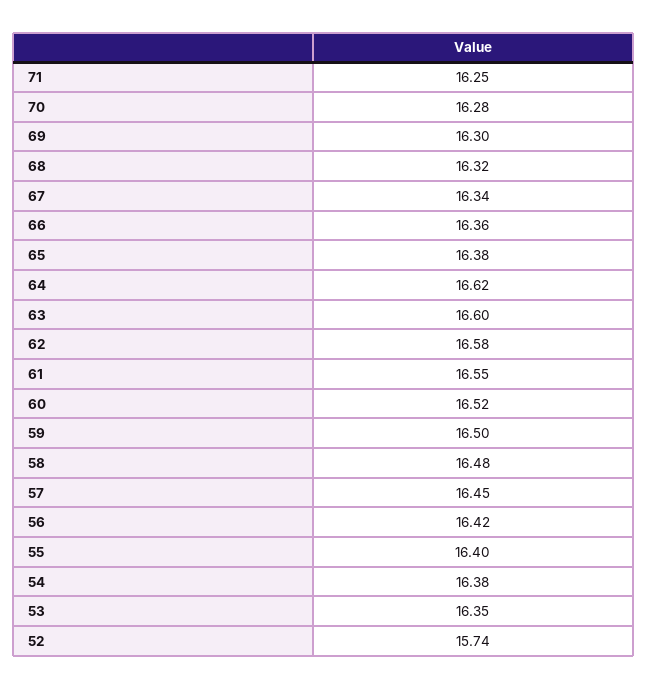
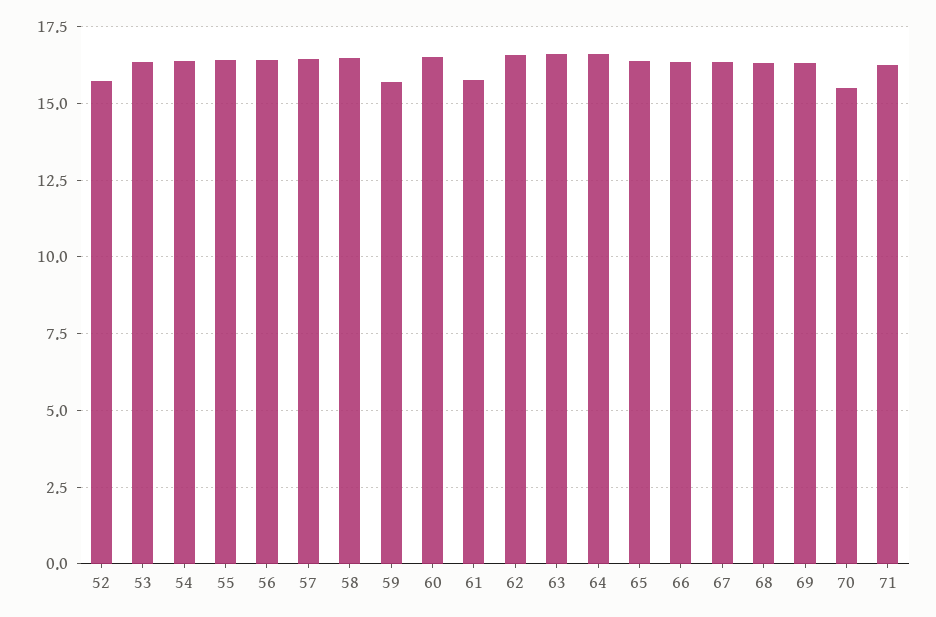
70: 16.28 -> 15.5
61: 16.55 -> 15.75
59: 16.5 -> 15.75

